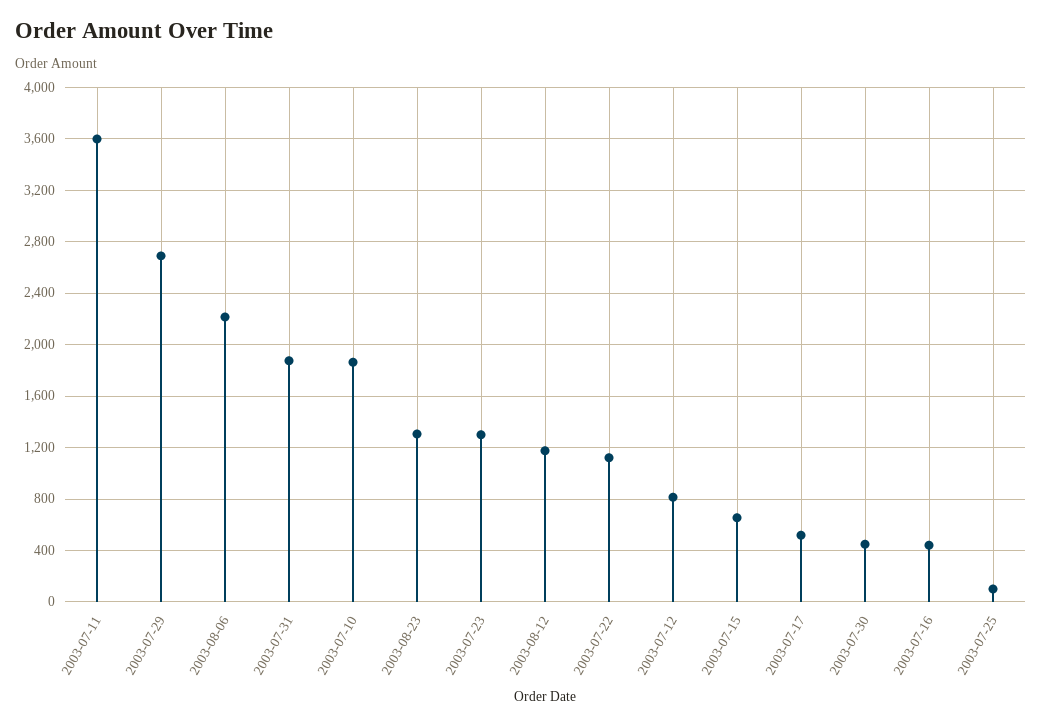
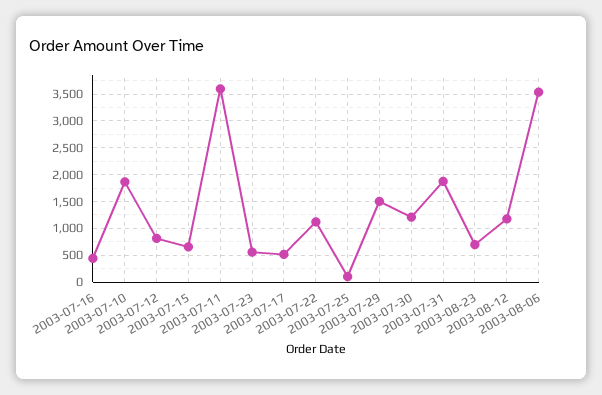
2003-07-29: 2700 -> 1500
2003-08-06: 2200 -> 3500
2003-08-23: 1300 -> 750
2003-07-23: 1300 -> 500
2003-07-30: 450 -> 1250

